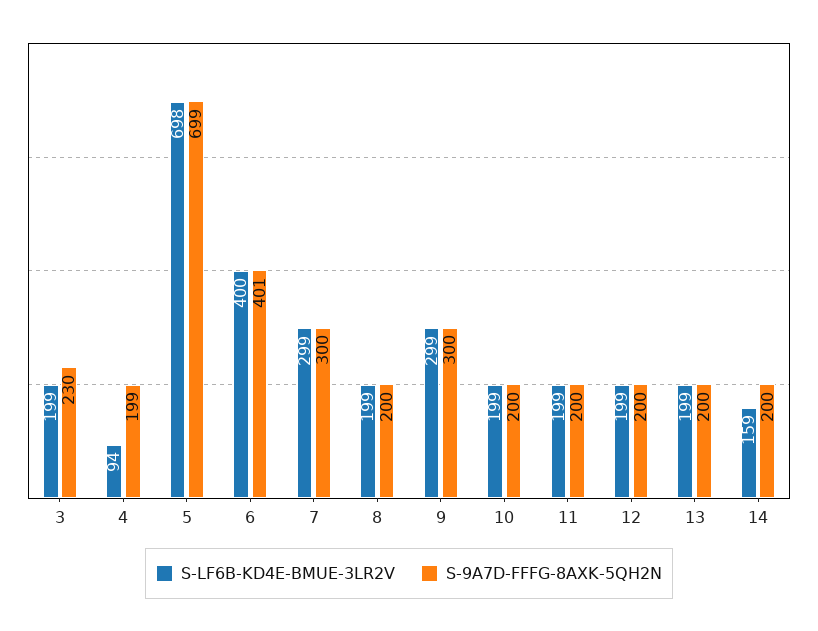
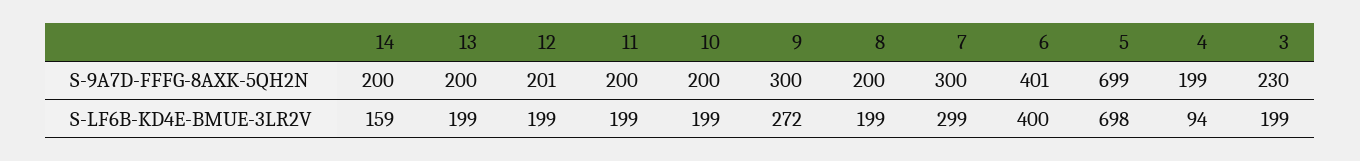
S-LF6B-KD4E-BMUE-3LR2V, 9: 299 -> 272
S-9A7D-FFFG-8AXK-5QH2N, 12: 200 -> 201

